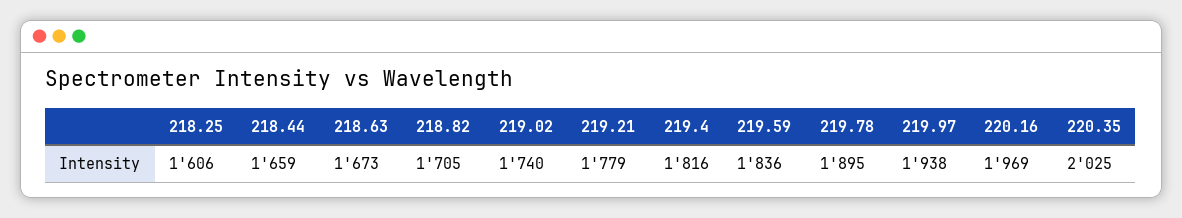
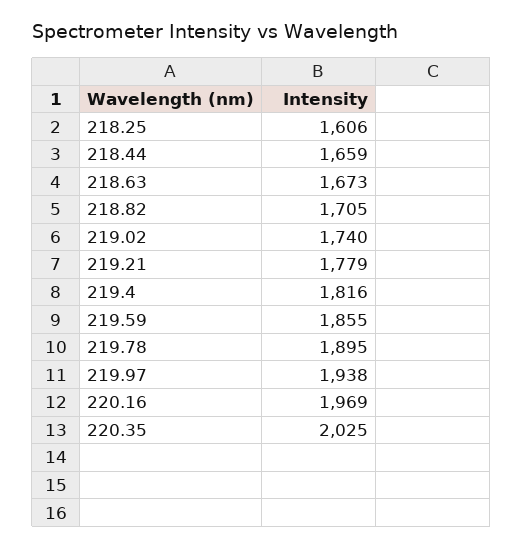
219.59: 1836 -> 1855

